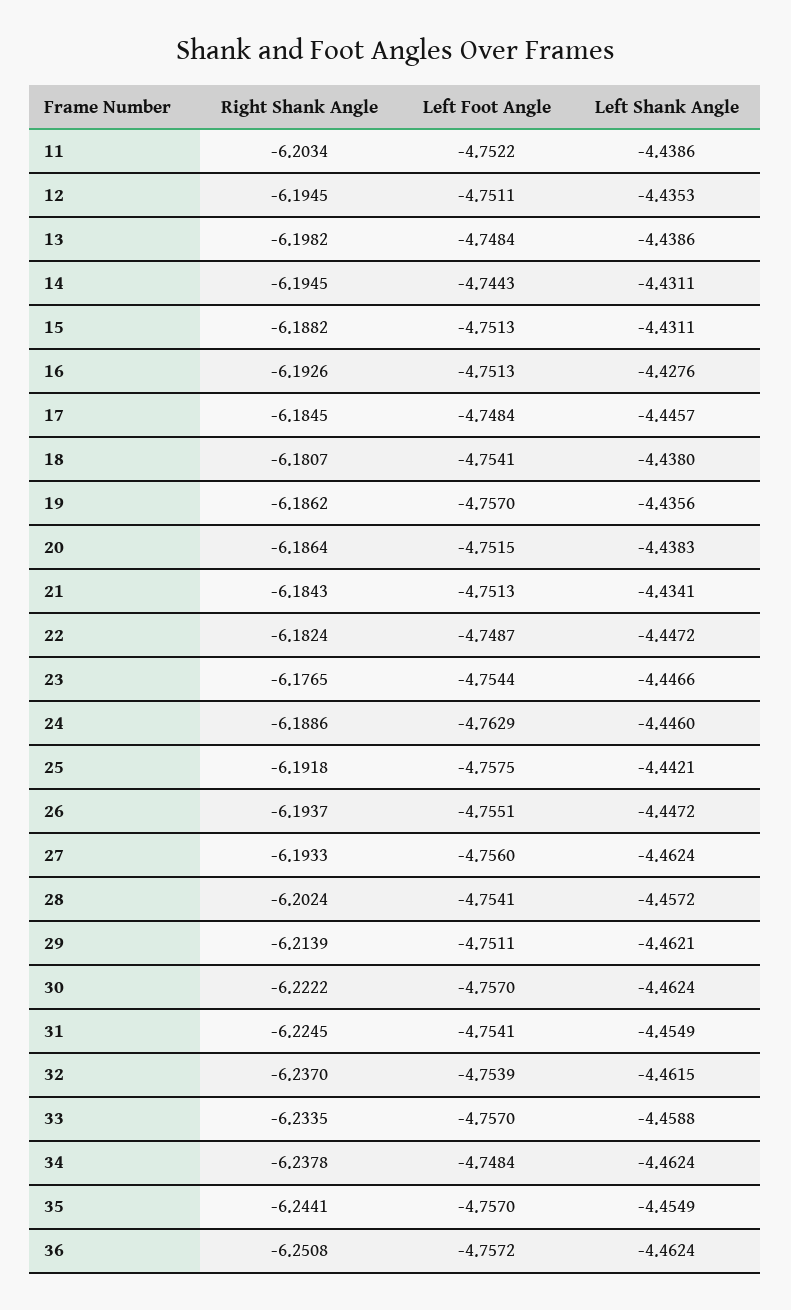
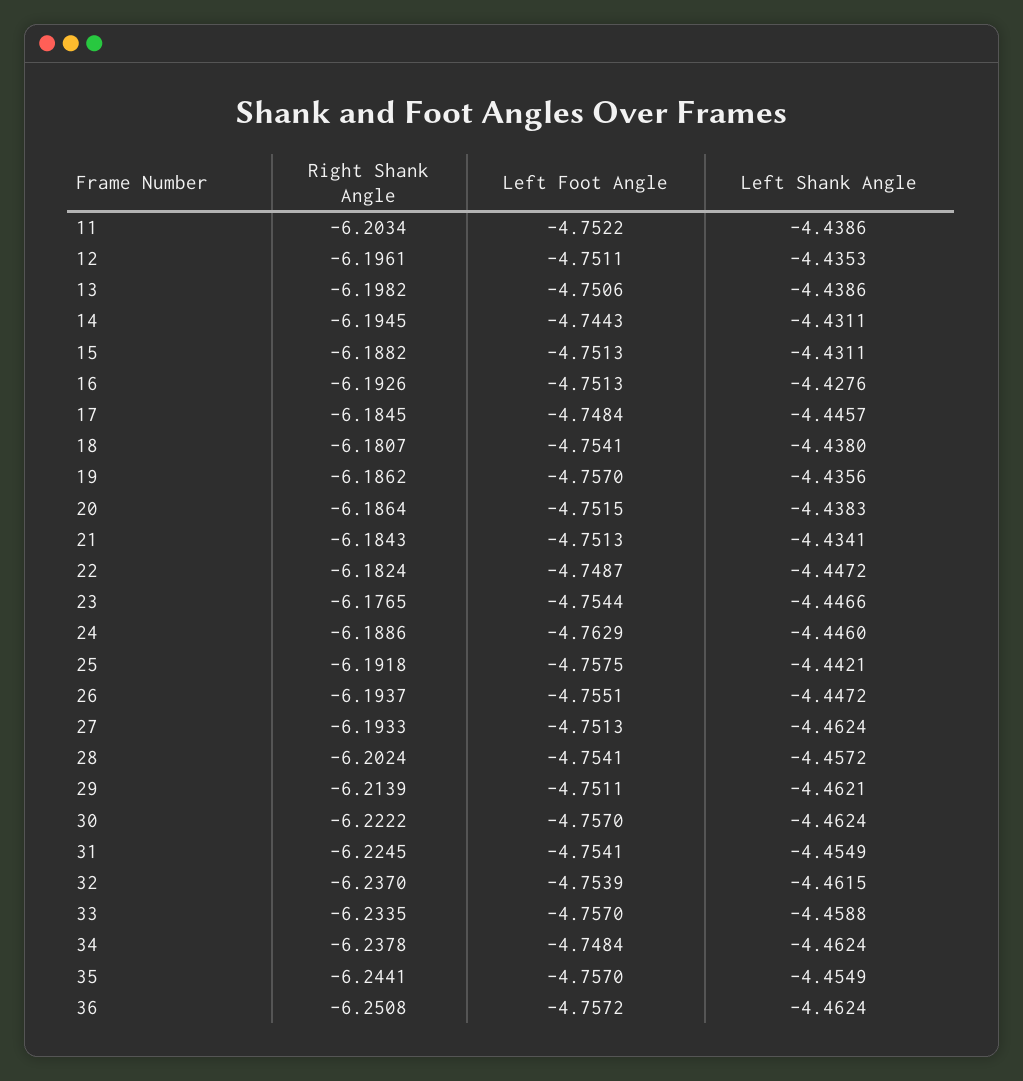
Right Shank Angle, 12: -6.1945 -> -6.1961
Left Foot Angle, 13: -4.7484 -> -4.7506
Left Foot Angle, 27: -4.756 -> -4.7513

